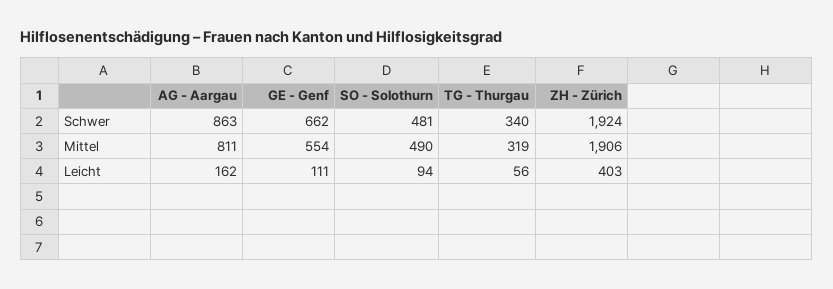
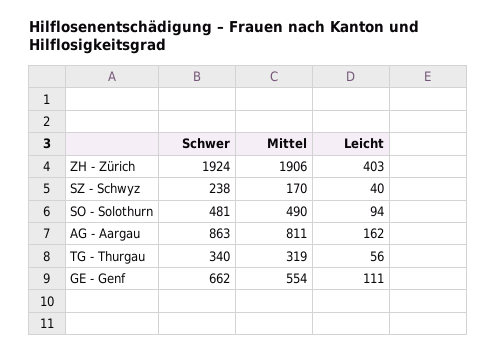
SZ - Schwyz, Schwer: none -> 238
SZ - Schwyz, Mittel: none -> 170
SZ - Schwyz, Leicht: none -> 40

